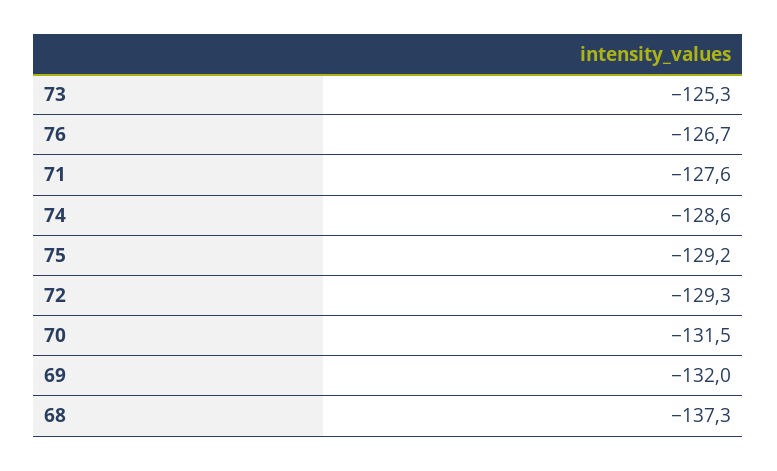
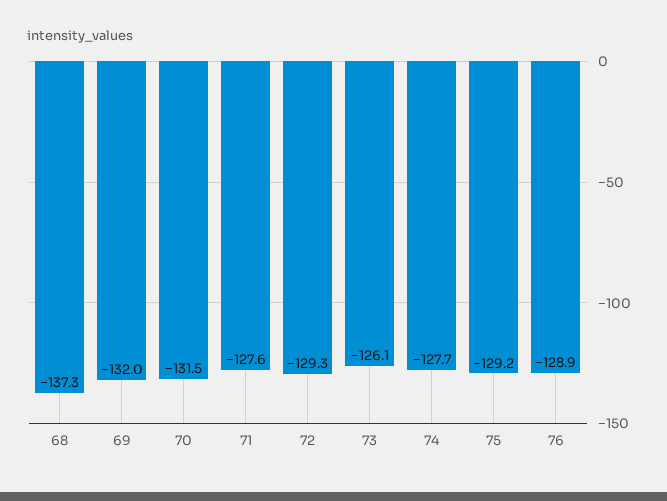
73: -125.3 -> -126.1
76: -126.7 -> -128.9
74: -128.6 -> -127.7

